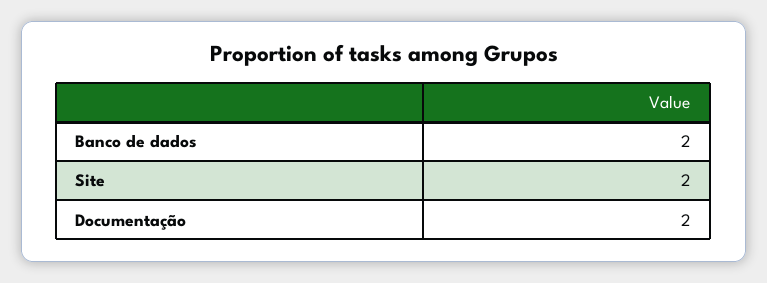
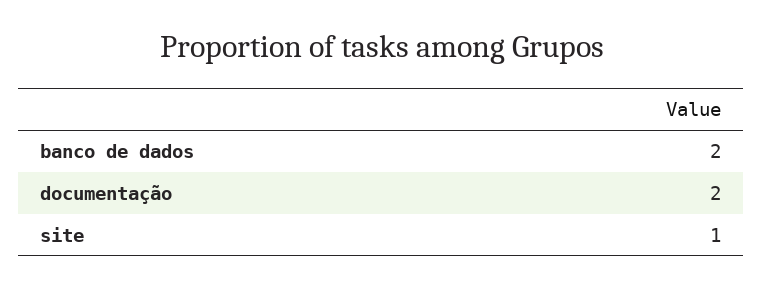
Site: 2 -> 1

